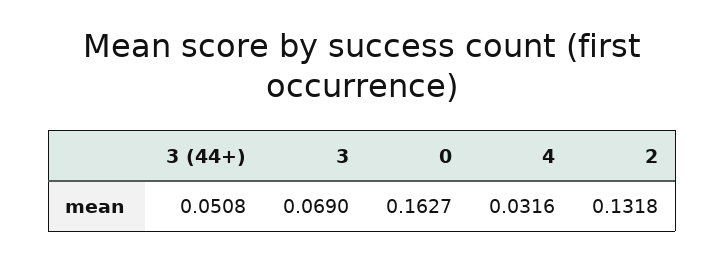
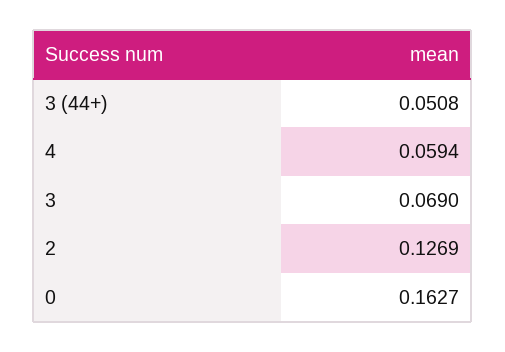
4: 0.0316 -> 0.0594
2: 0.1318 -> 0.1269

